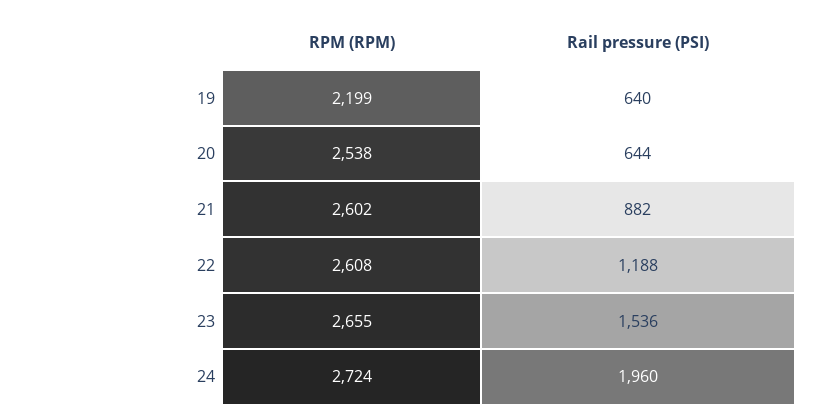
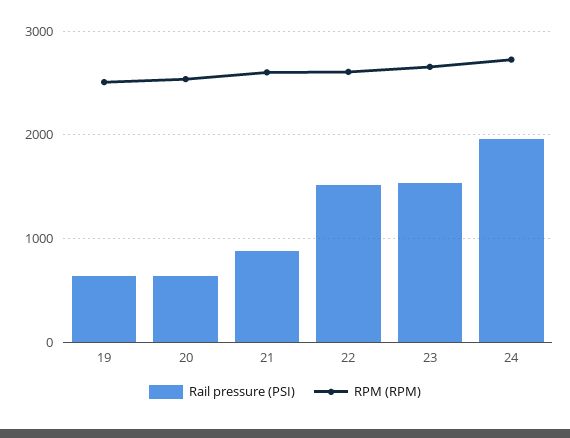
RPM (RPM), 19: 2199 -> 2500
Rail pressure (PSI), 22: 1188 -> 1500

